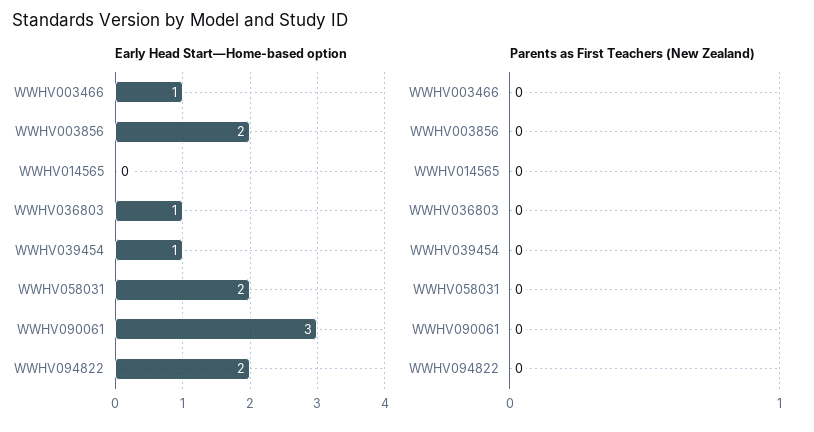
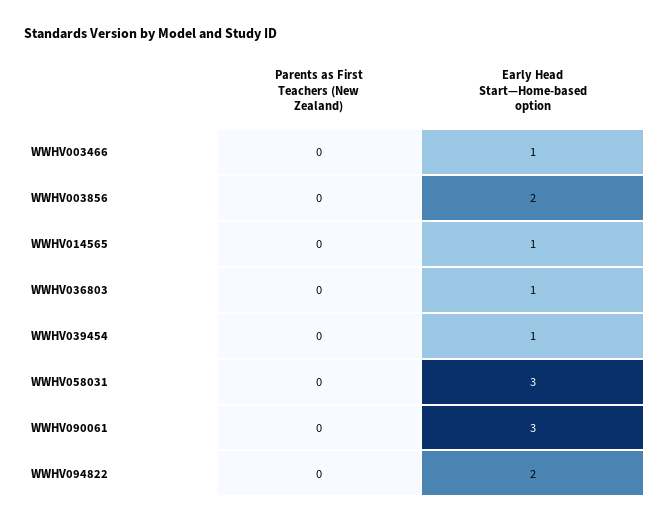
Early Head Start—Home-based option, WWHV014565: 0 -> 1
Early Head Start—Home-based option, WWHV058031: 2 -> 3

